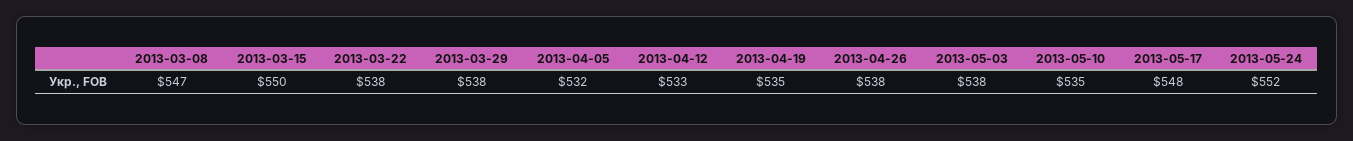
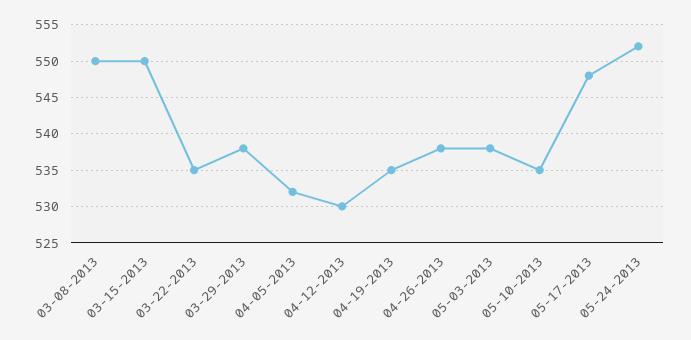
2013-03-08: 547 -> 550
2013-03-22: 538 -> 535
2013-04-12: 533 -> 530

